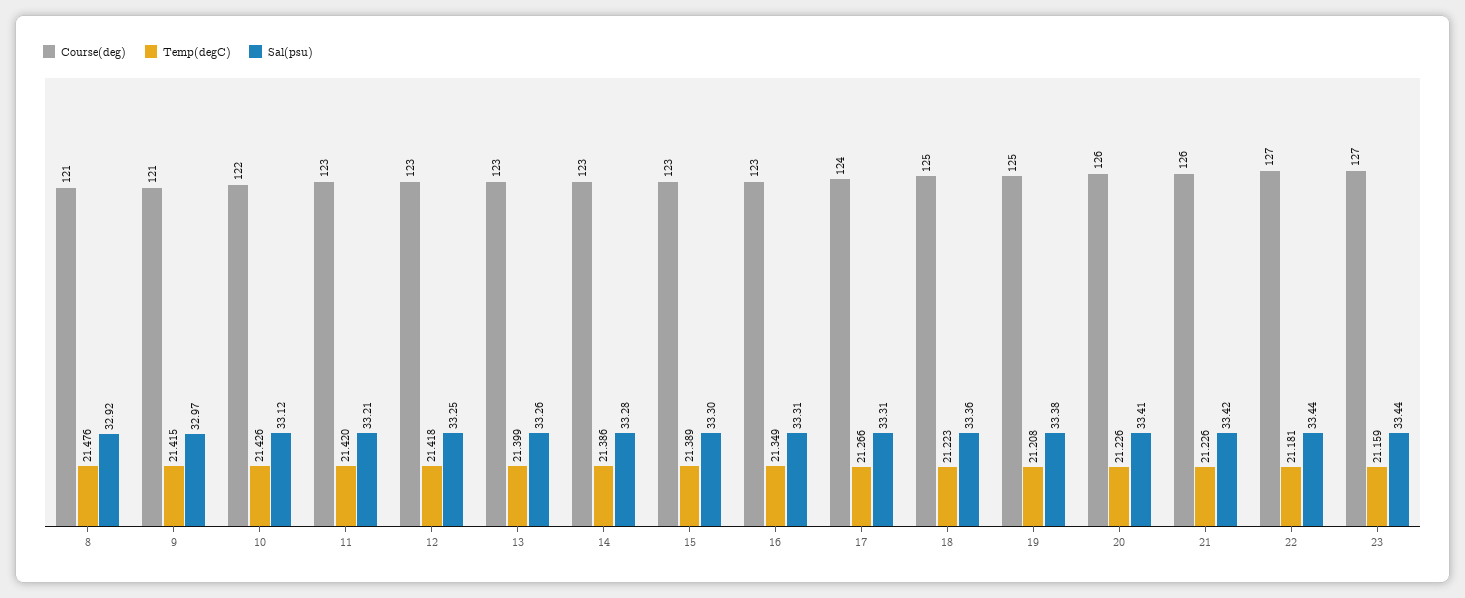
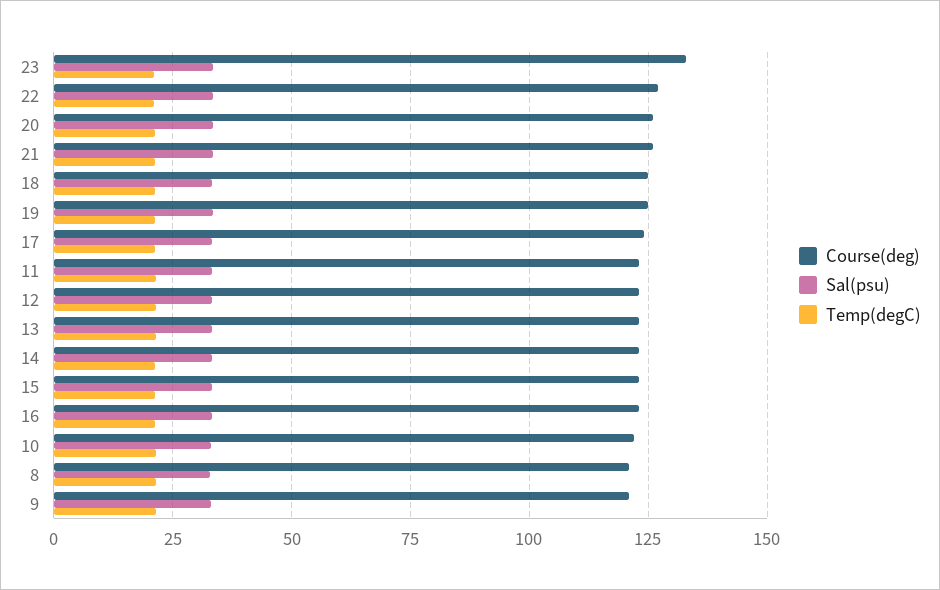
Course(deg), 23: 127 -> 132.5

